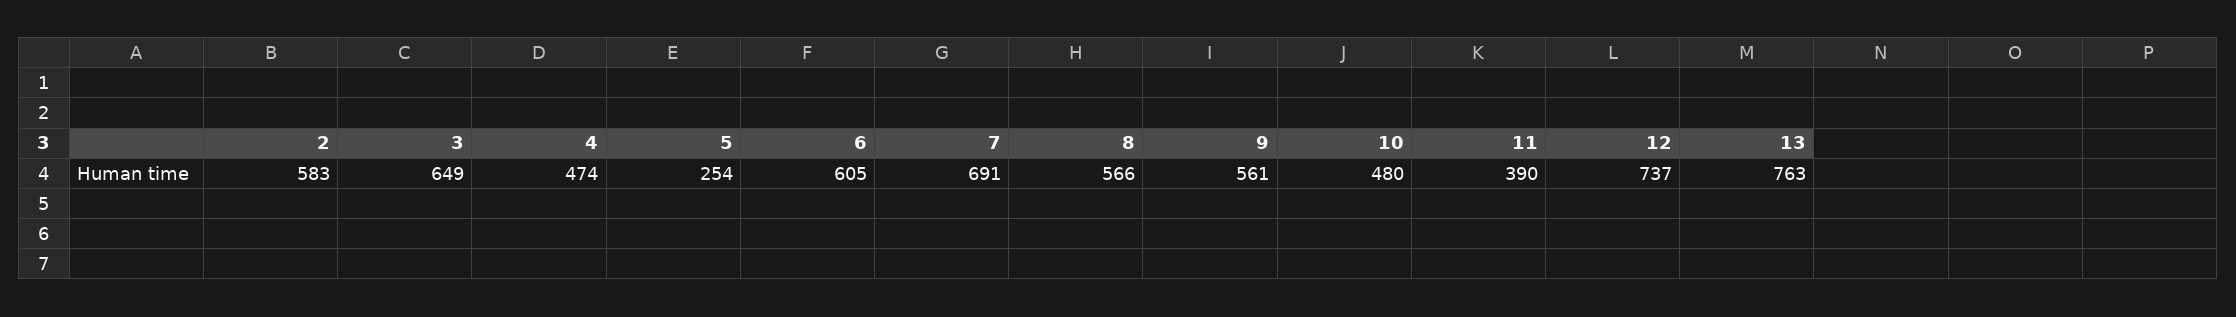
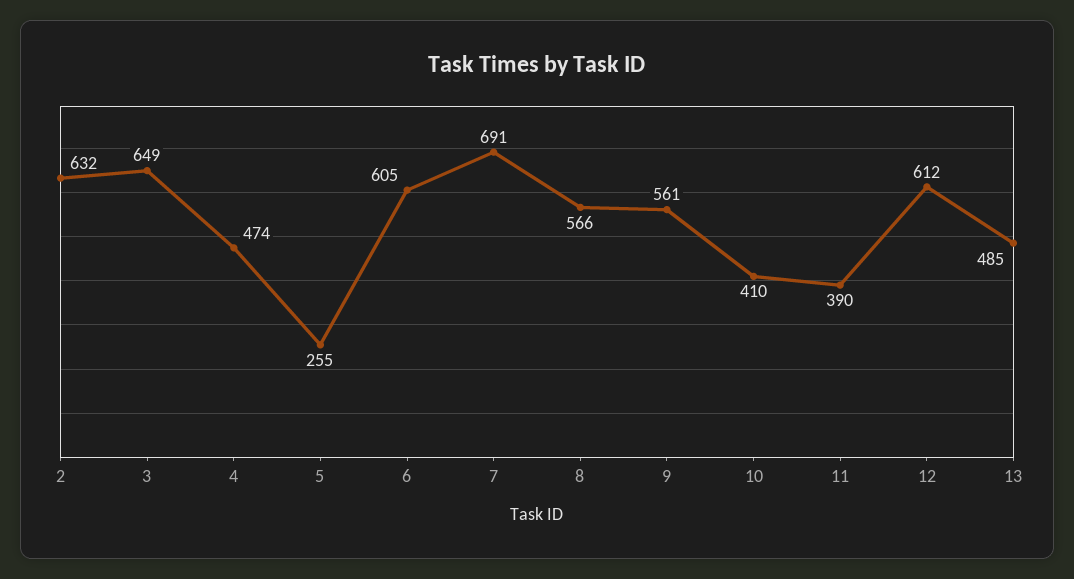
2: 583 -> 632
5: 254 -> 255
10: 480 -> 410
12: 737 -> 612
13: 763 -> 485

